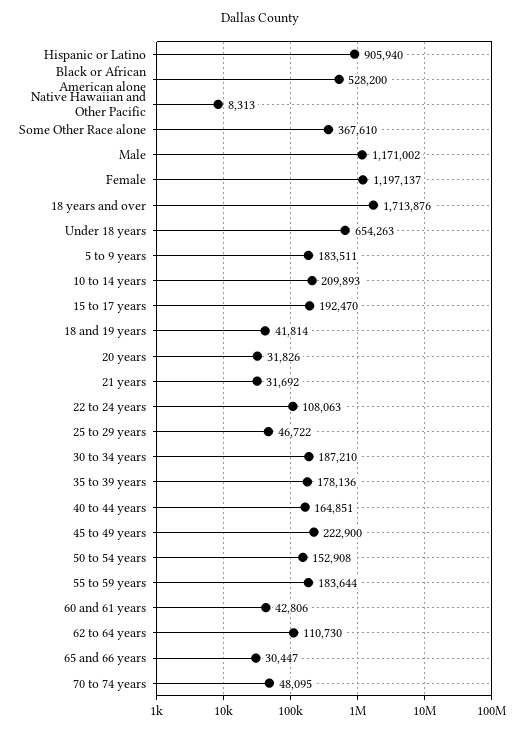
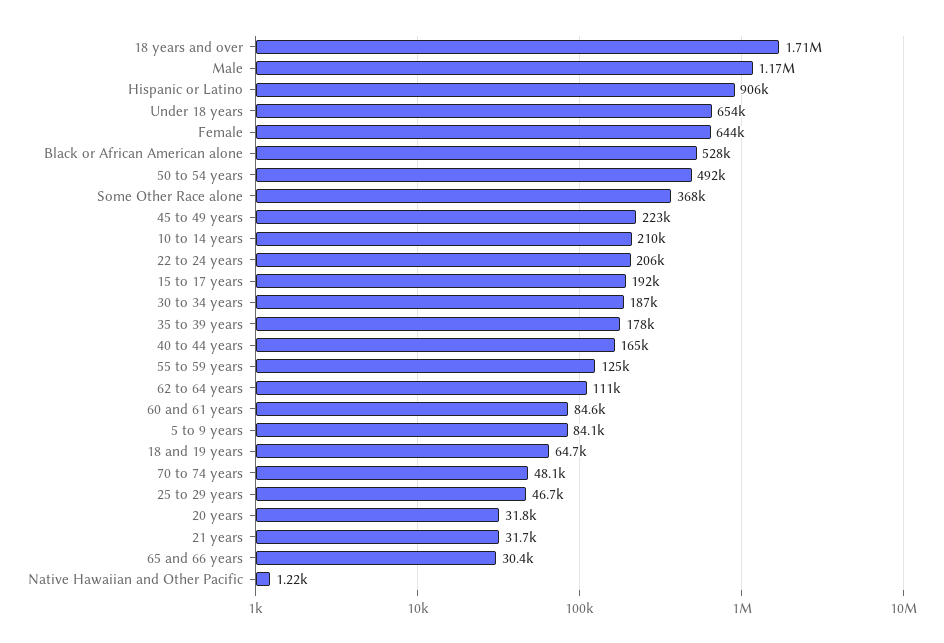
Native Hawaiian and Other Pacific: 8313 -> 1220
Female: 1197137 -> 644000
5 to 9 years: 183511 -> 84100
18 and 19 years: 41814 -> 64700
22 to 24 years: 108063 -> 206000
50 to 54 years: 152908 -> 492000
55 to 59 years: 183644 -> 125000
60 and 61 years: 42806 -> 84600

